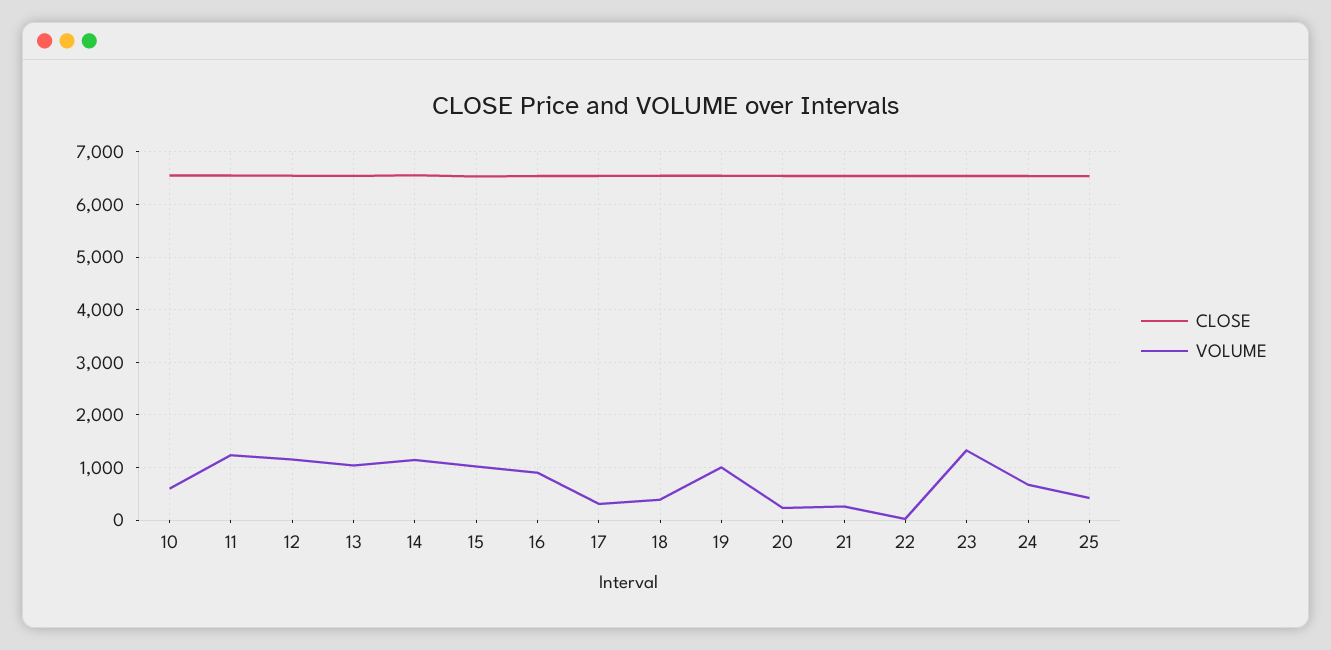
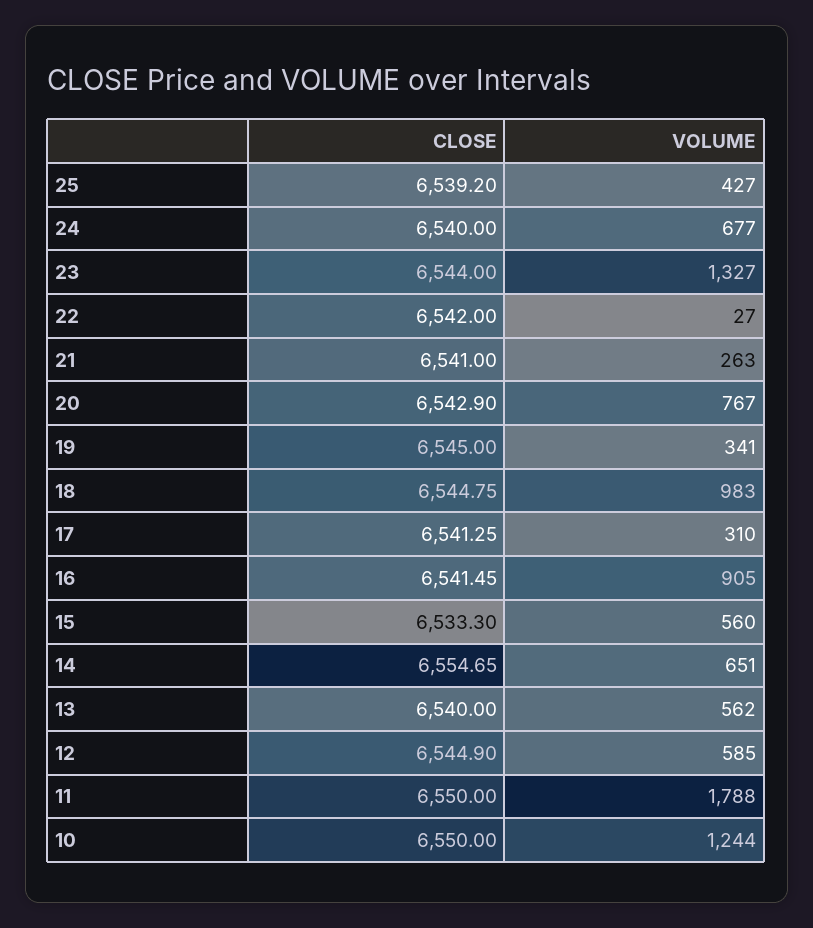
VOLUME, 10: 600 -> 1244
VOLUME, 11: 1200 -> 1788
VOLUME, 12: 1200 -> 585
VOLUME, 13: 1000 -> 562
VOLUME, 14: 1200 -> 651
VOLUME, 15: 1000 -> 560
VOLUME, 18: 400 -> 983
VOLUME, 19: 1000 -> 341
VOLUME, 20: 200 -> 767

